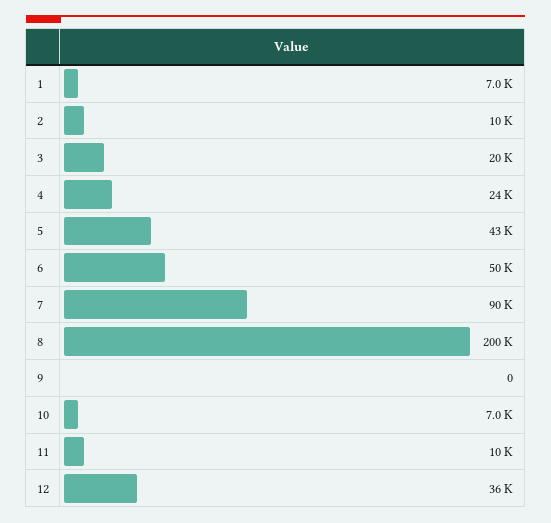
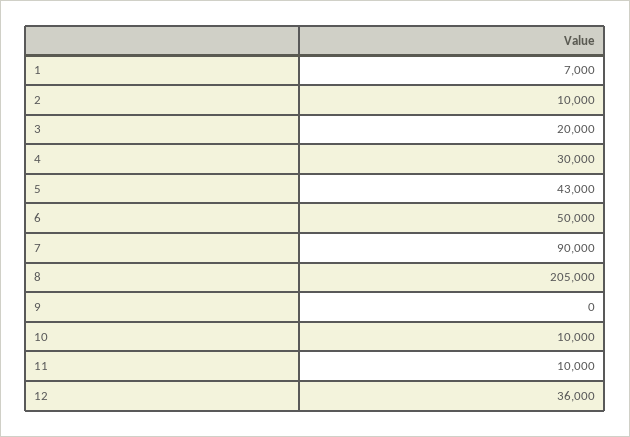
4: 24000 -> 30000
8: 200000 -> 205000
10: 7000 -> 10000

